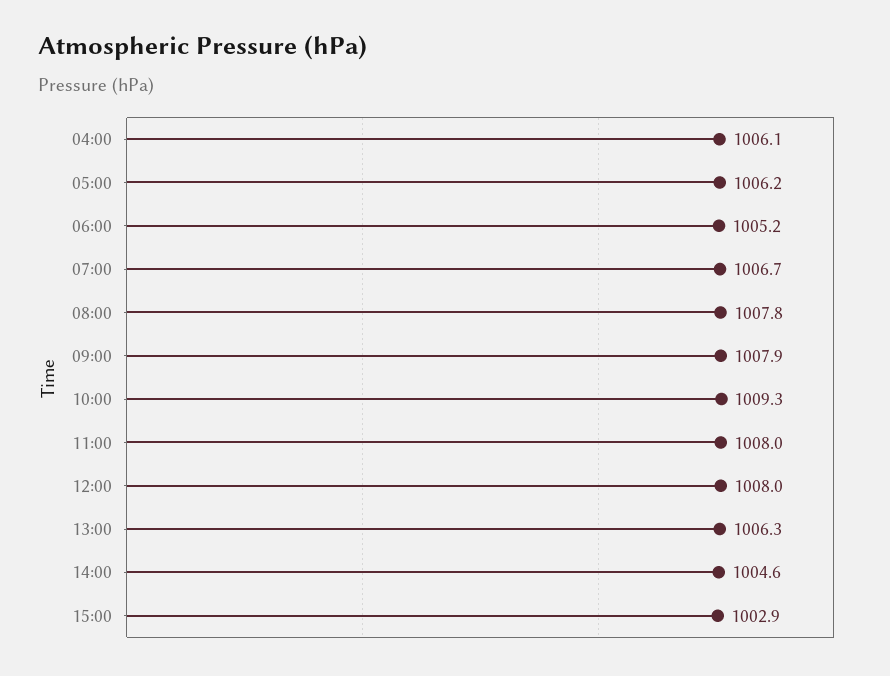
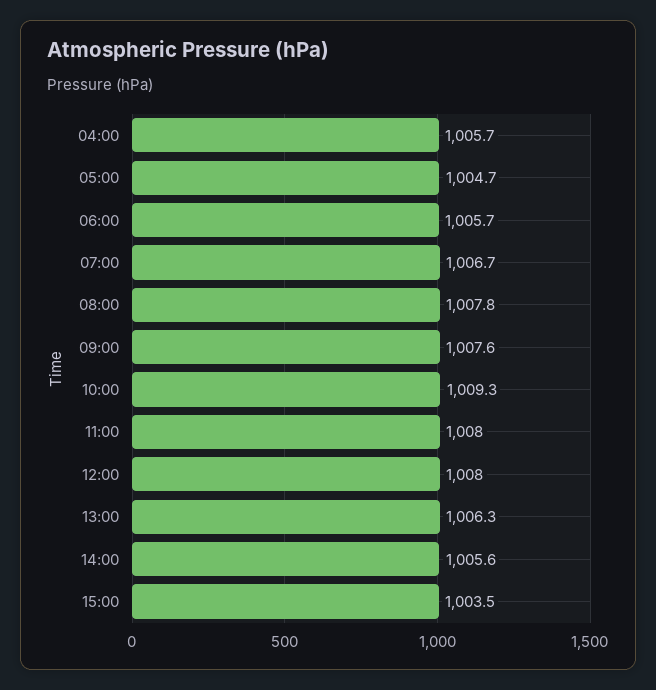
04:00: 1006.1 -> 1005.7
05:00: 1006.2 -> 1004.7
06:00: 1005.2 -> 1005.7
09:00: 1007.9 -> 1007.6
14:00: 1004.6 -> 1005.6
15:00: 1002.9 -> 1003.5

